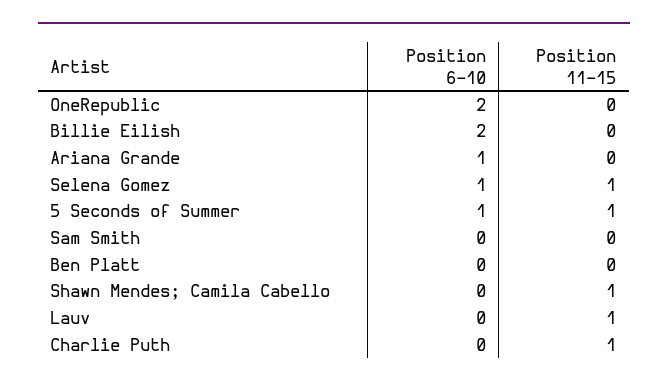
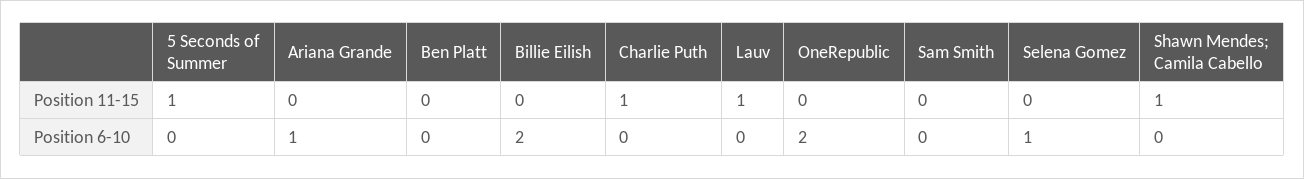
Position 11-15, Selena Gomez: 1 -> 0
Position 6-10, 5 Seconds of Summer: 1 -> 0

